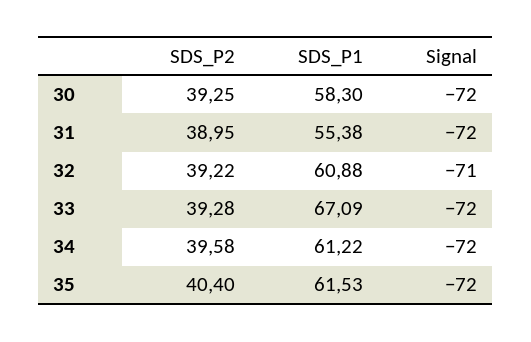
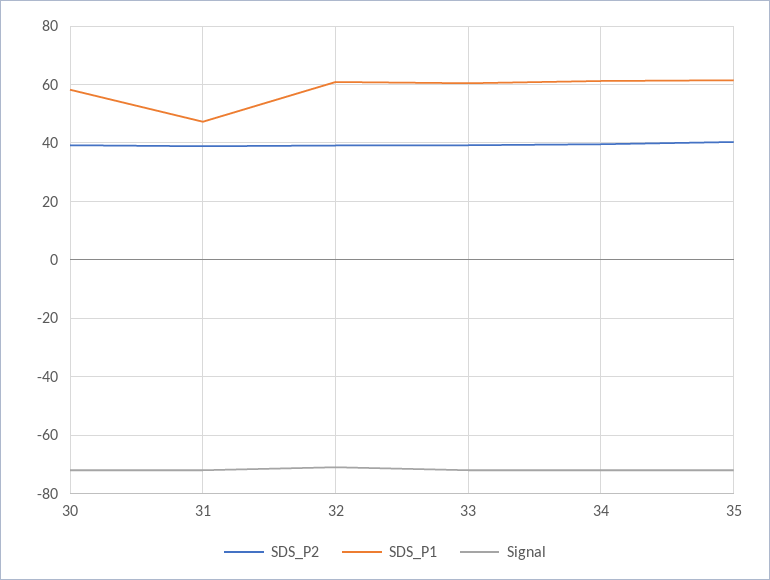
SDS_P1, 31: 55.38 -> 47.5
SDS_P1, 33: 67.09 -> 60

